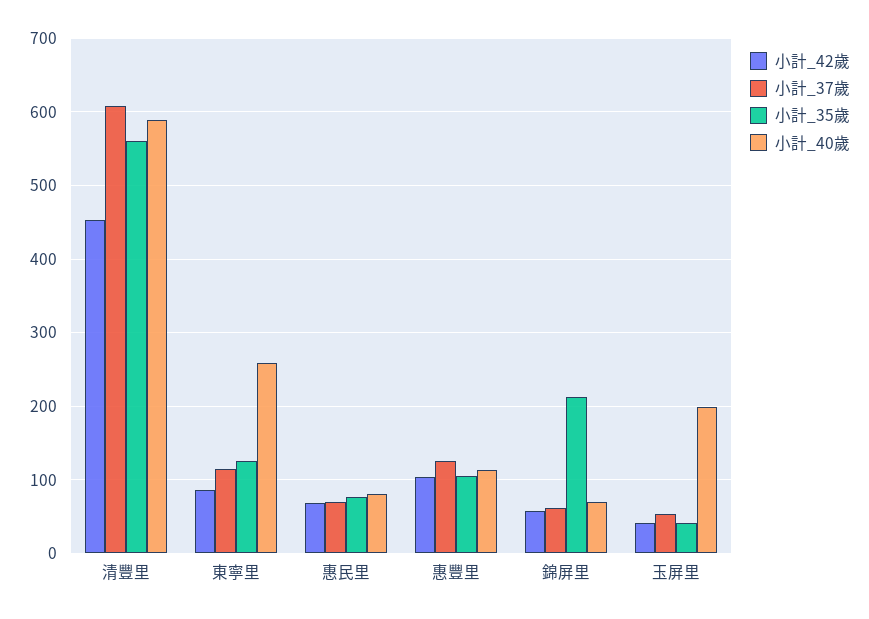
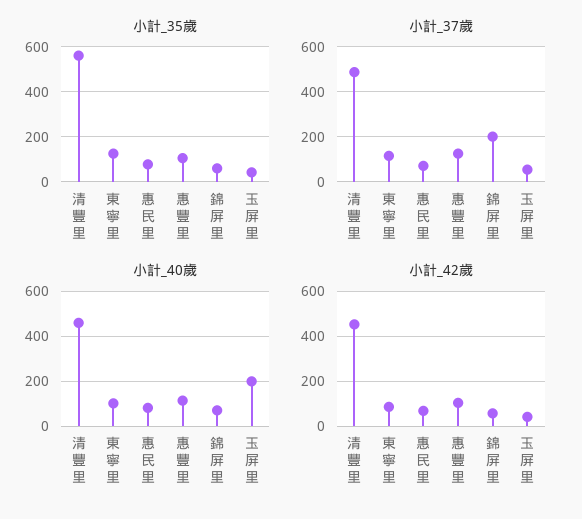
小計_37歲, 清豐里: 610 -> 500
小計_40歲, 清豐里: 590 -> 450
小計_40歲, 東寧里: 260 -> 100
小計_37歲, 錦屏里: 60 -> 200
小計_35歲, 錦屏里: 210 -> 50

